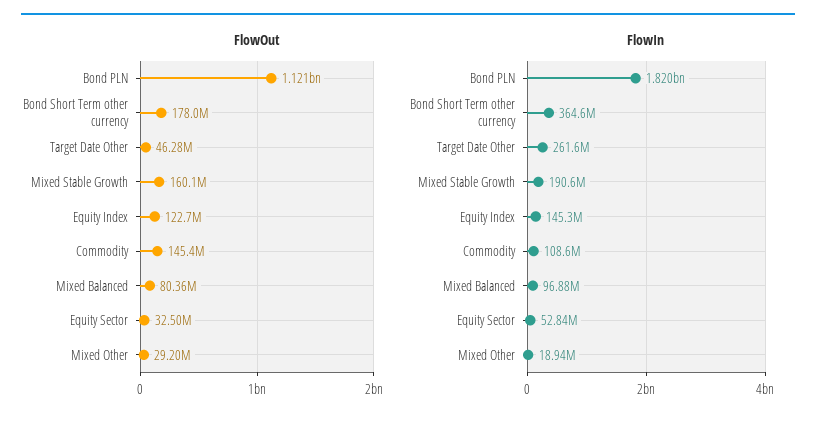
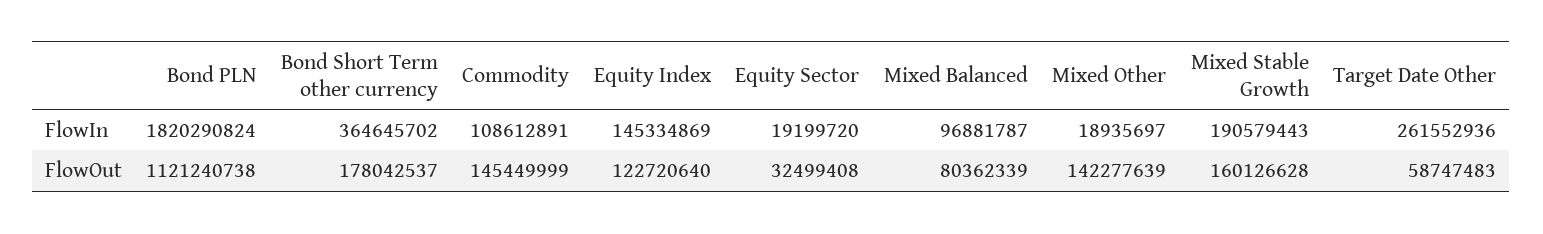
FlowOut, Target Date Other: 46280000 -> 58747483
FlowOut, Mixed Other: 29200000 -> 142277639
FlowIn, Equity Sector: 52840000 -> 19199720

